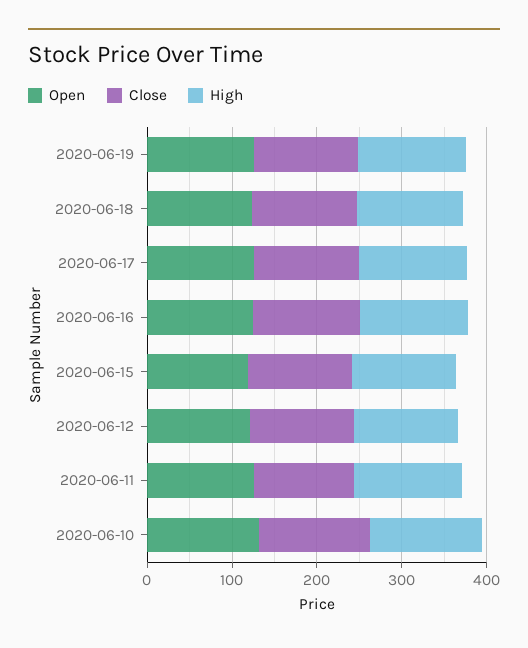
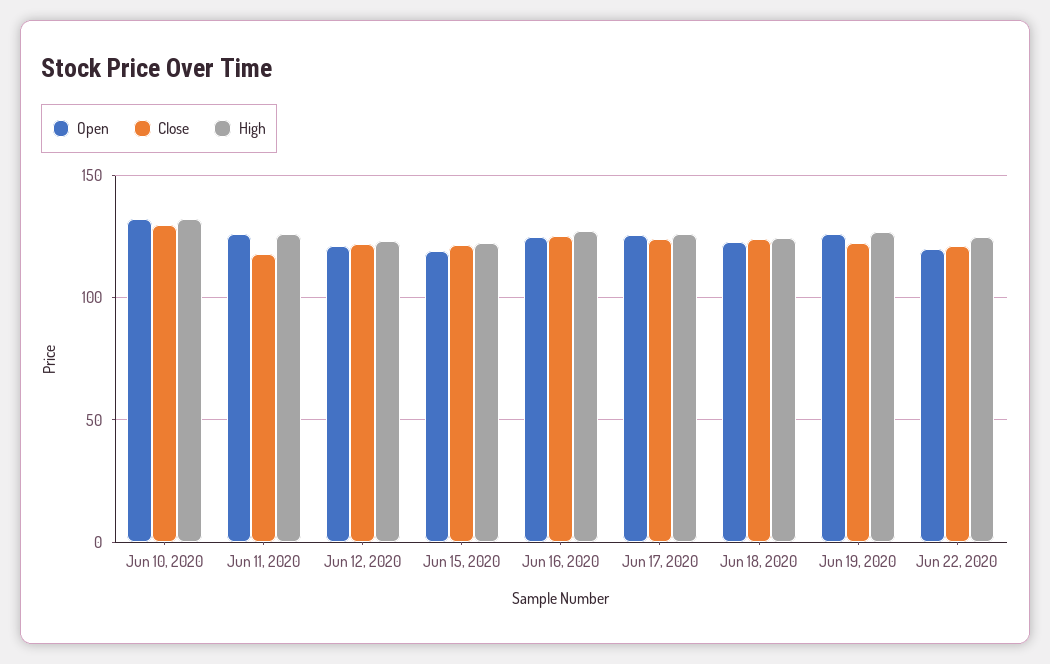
Open, Jun 22, 2020: none -> 120
Close, Jun 22, 2020: none -> 120
High, Jun 22, 2020: none -> 125

